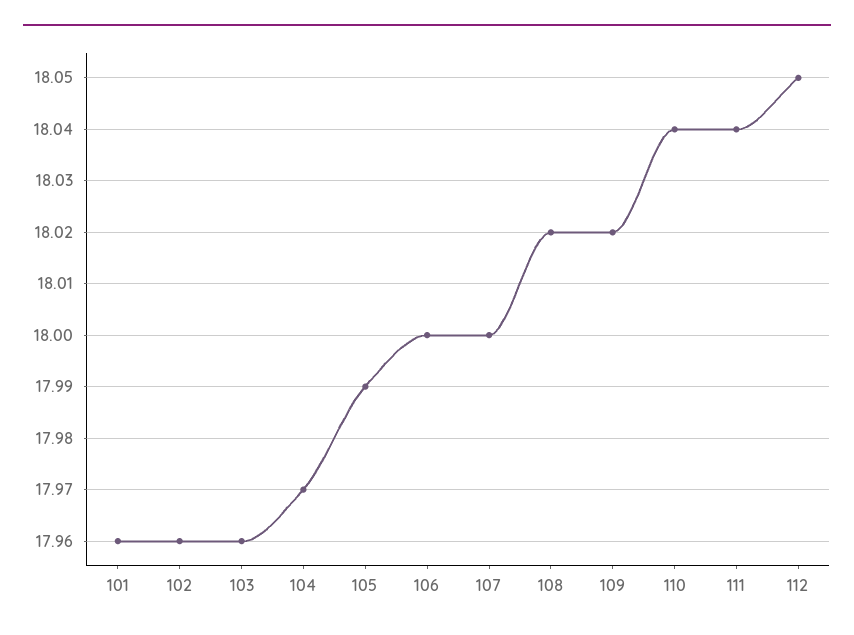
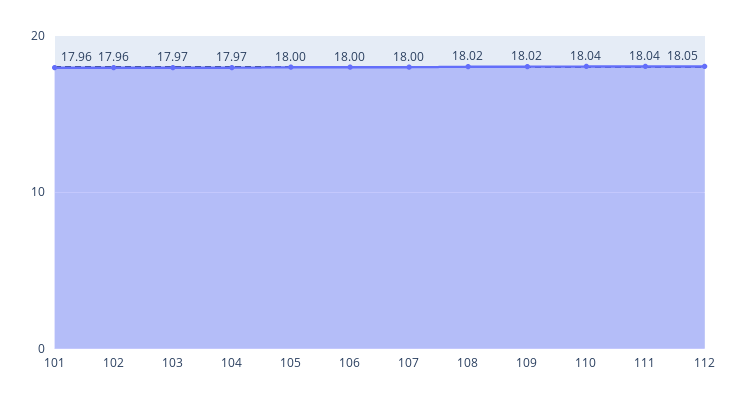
103: 17.96 -> 17.97
105: 17.99 -> 18

